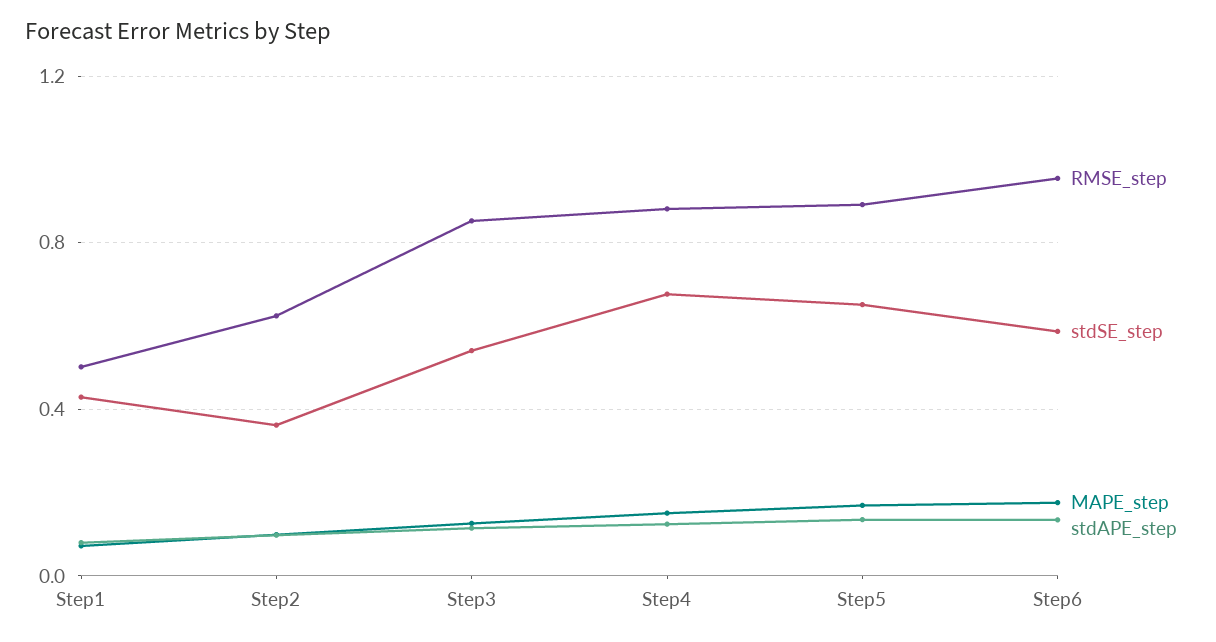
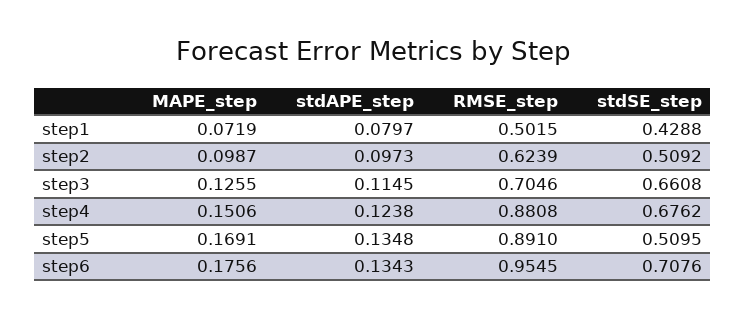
stdSE_step, Step2: 0.35 -> 0.5092
RMSE_step, Step3: 0.85 -> 0.7046
stdSE_step, Step3: 0.55 -> 0.6608
stdSE_step, Step5: 0.65 -> 0.5095
stdSE_step, Step6: 0.6 -> 0.7076

